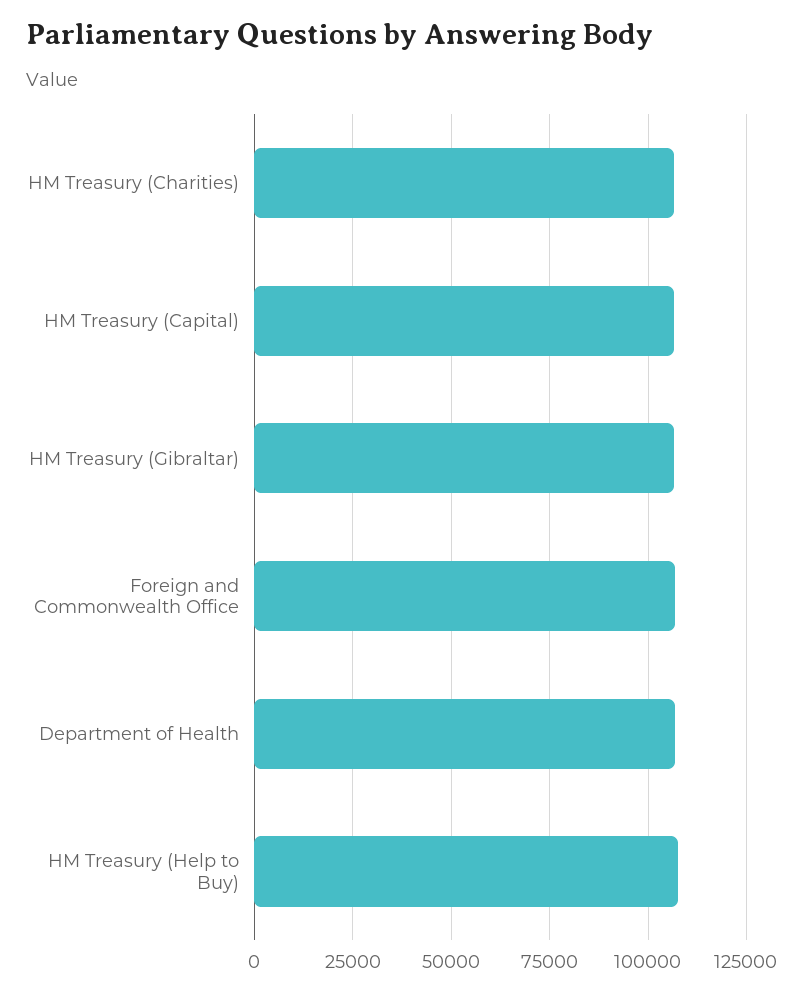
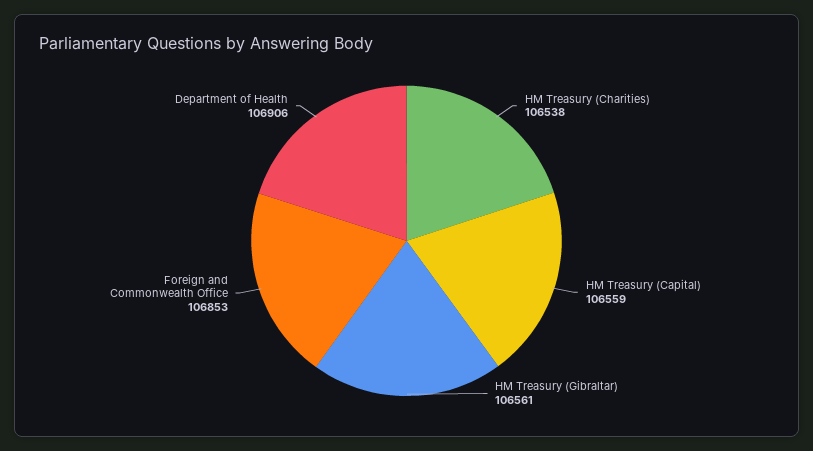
HM Treasury (Help to Buy): 107500 -> none

